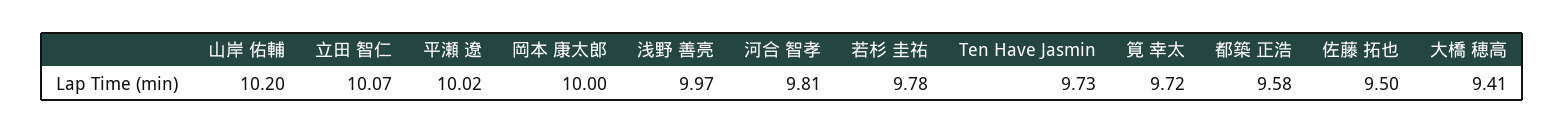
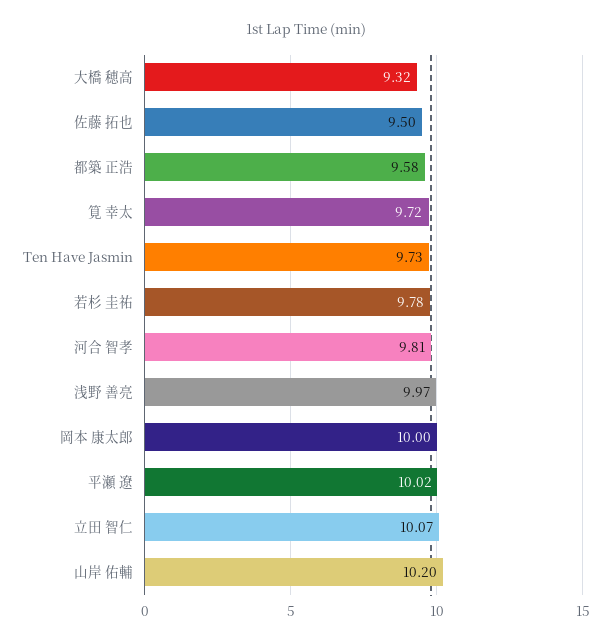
大橋 穂高: 9.41 -> 9.32

